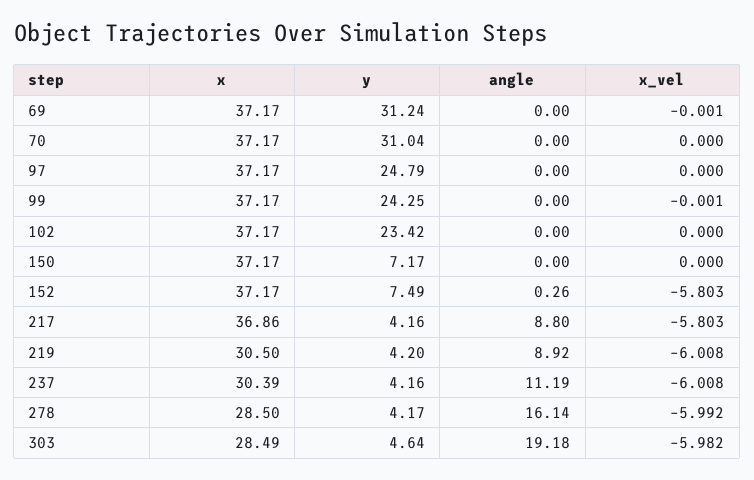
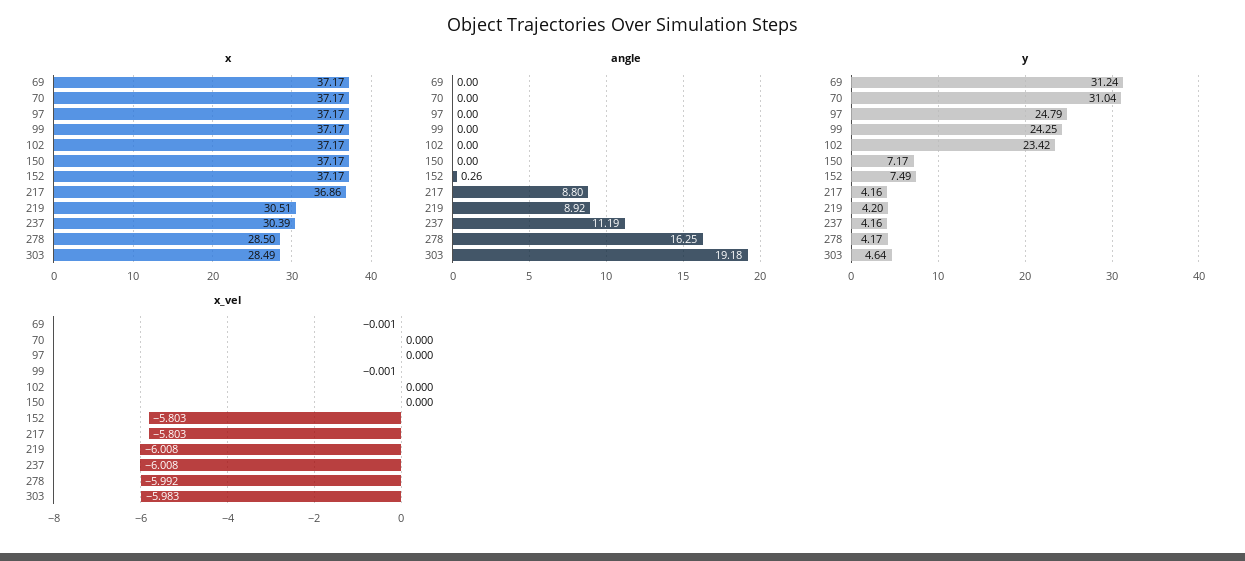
x, 219: 30.5 -> 30.51
angle, 278: 16.14 -> 16.25
x_vel, 303: -5.982 -> -5.983

